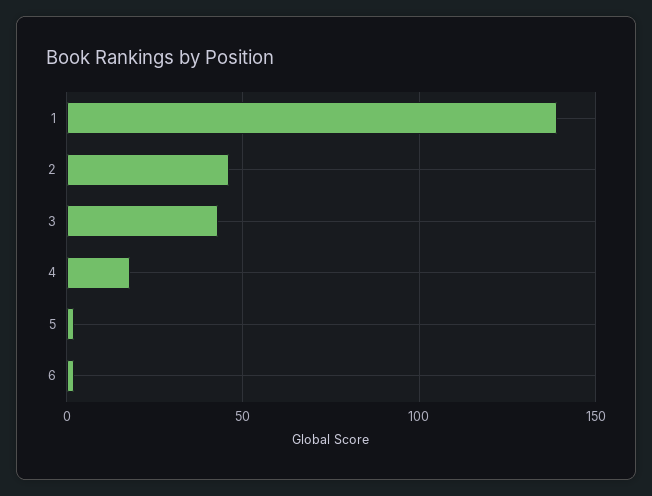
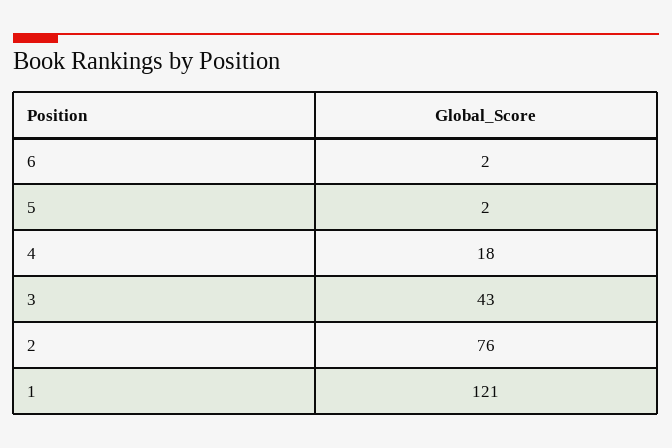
1: 140 -> 121
2: 45 -> 76

